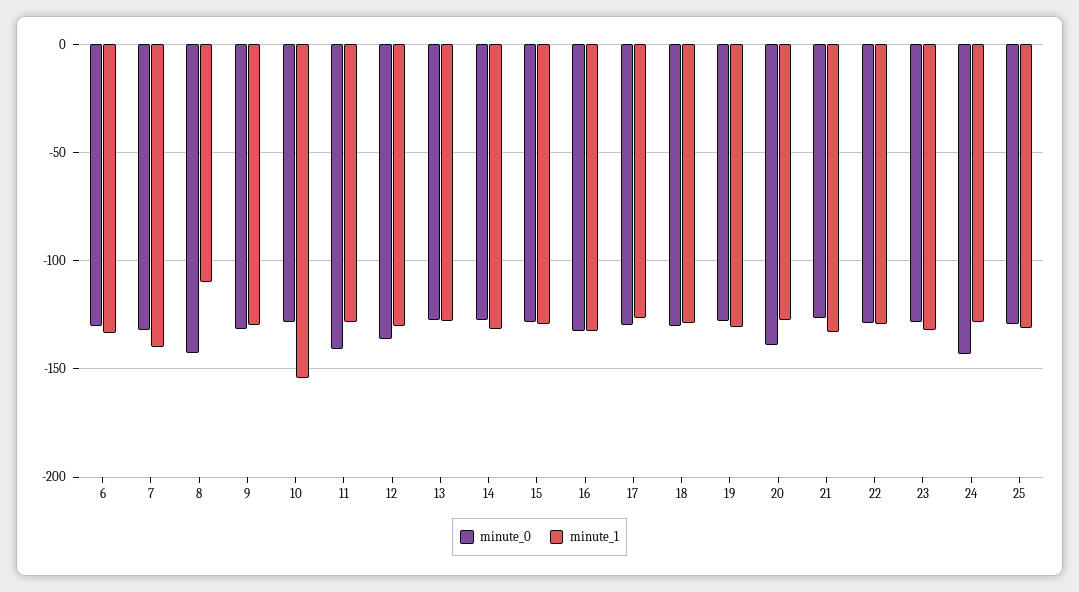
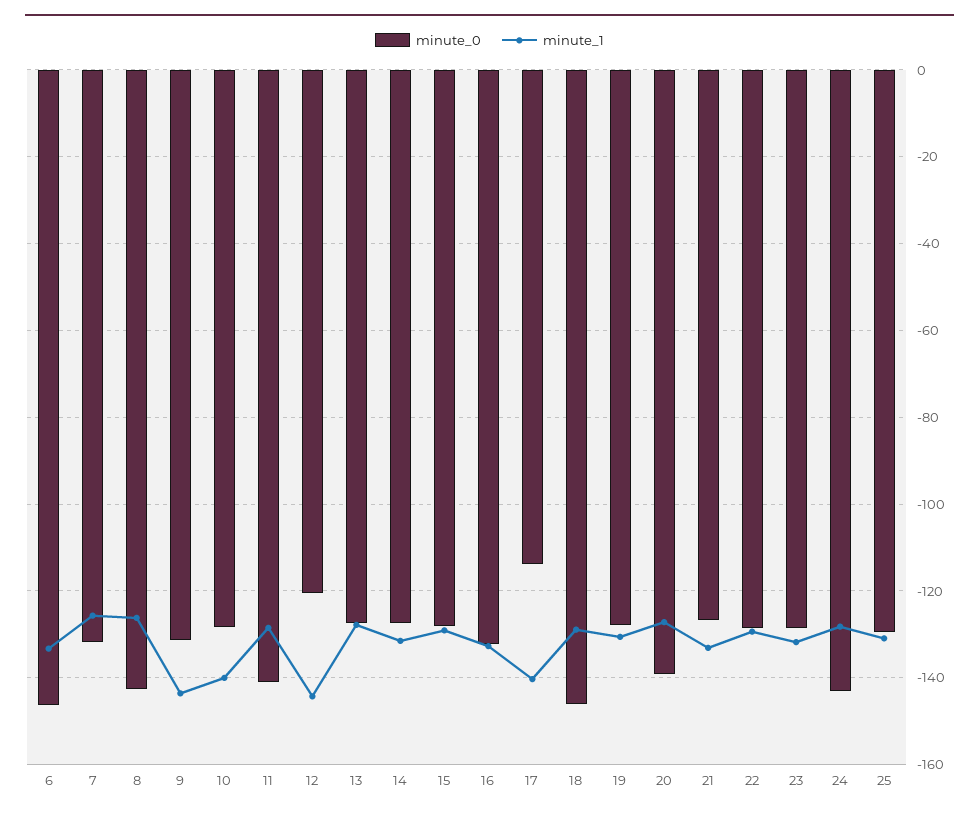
minute_0, 6: -130 -> -146
minute_1, 7: -140 -> -126
minute_1, 8: -110 -> -126
minute_1, 9: -130 -> -144
minute_1, 10: -155 -> -140
minute_0, 12: -135 -> -120
minute_1, 12: -130 -> -144
minute_0, 17: -130 -> -114
minute_1, 17: -125 -> -140
minute_0, 18: -130 -> -146

